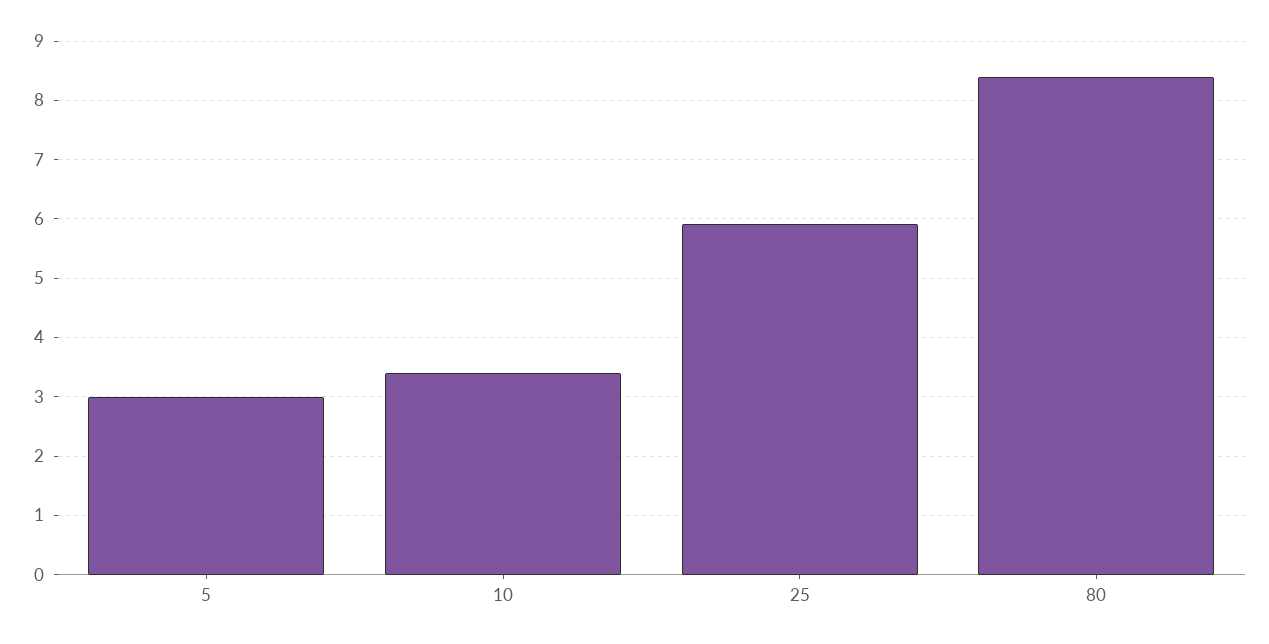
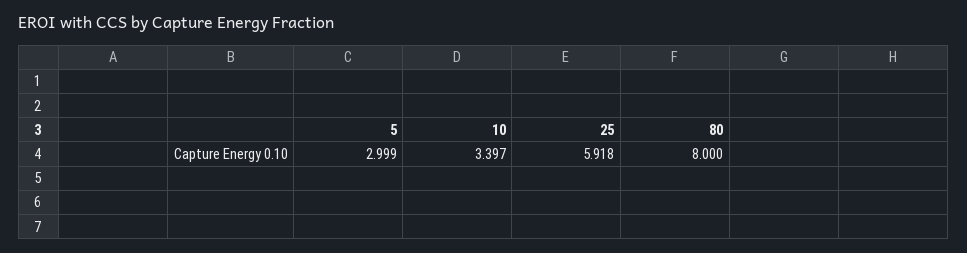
80: 8.4 -> 8

